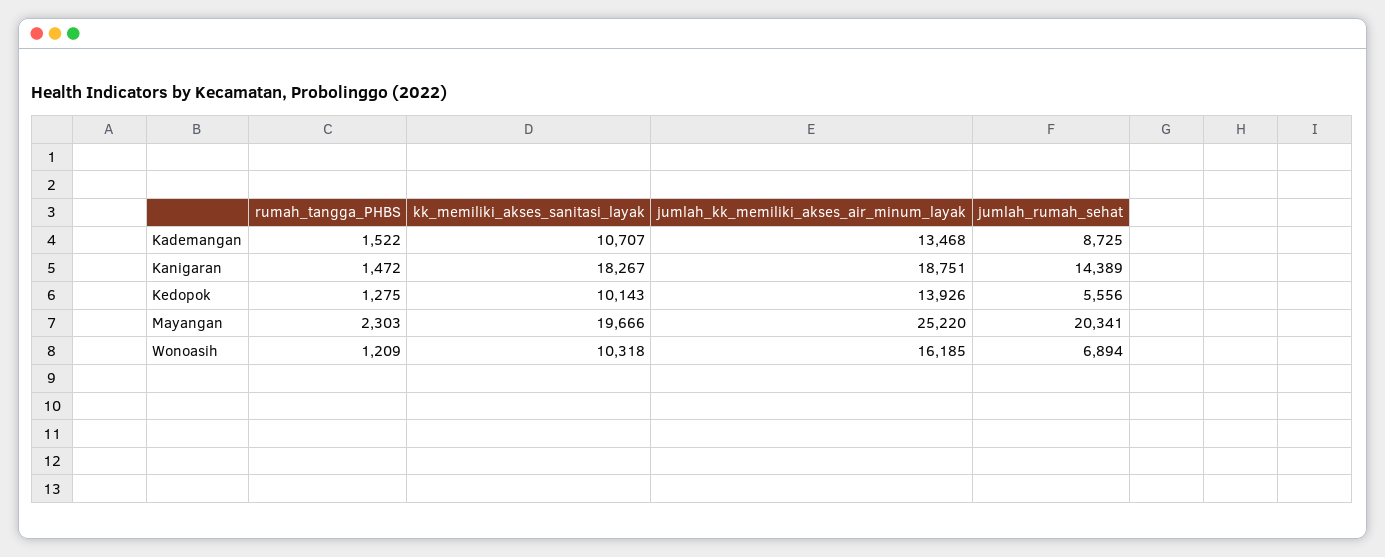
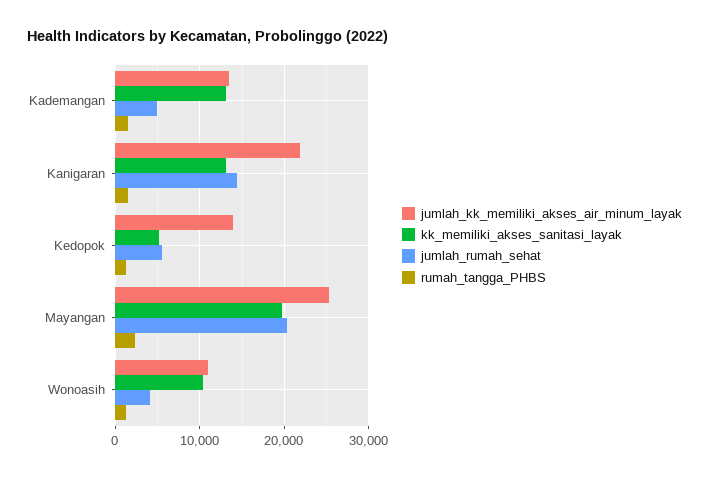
kk_memiliki_akses_sanitasi_layak, Kademangan: 10707 -> 13000
jumlah_rumah_sehat, Kademangan: 8725 -> 5000
kk_memiliki_akses_sanitasi_layak, Kanigaran: 18267 -> 13000
jumlah_kk_memiliki_akses_air_minum_layak, Kanigaran: 18751 -> 22000
kk_memiliki_akses_sanitasi_layak, Kedopok: 10143 -> 5000
jumlah_kk_memiliki_akses_air_minum_layak, Wonoasih: 16185 -> 11000
jumlah_rumah_sehat, Wonoasih: 6894 -> 4000

